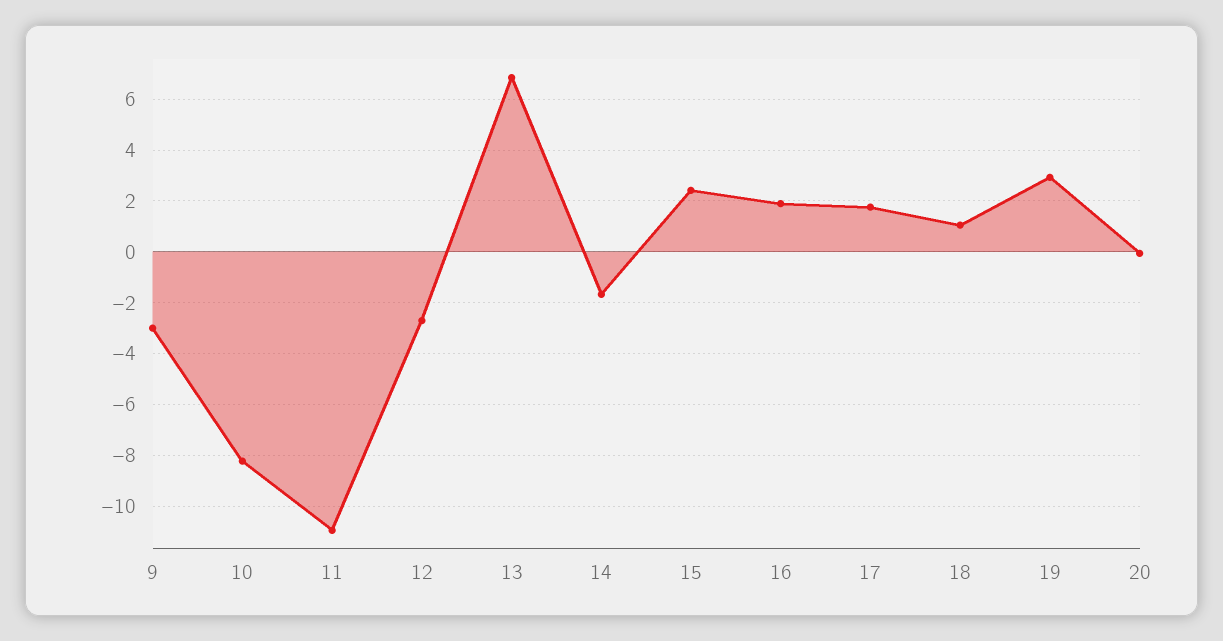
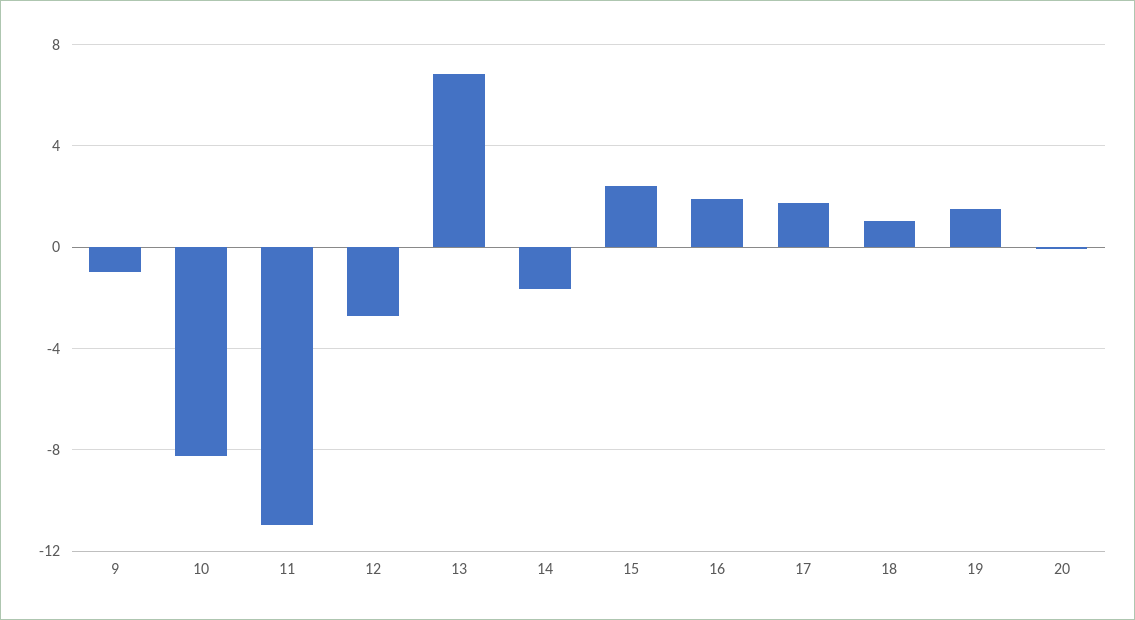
9: -3 -> -1
19: 3 -> 1.5

